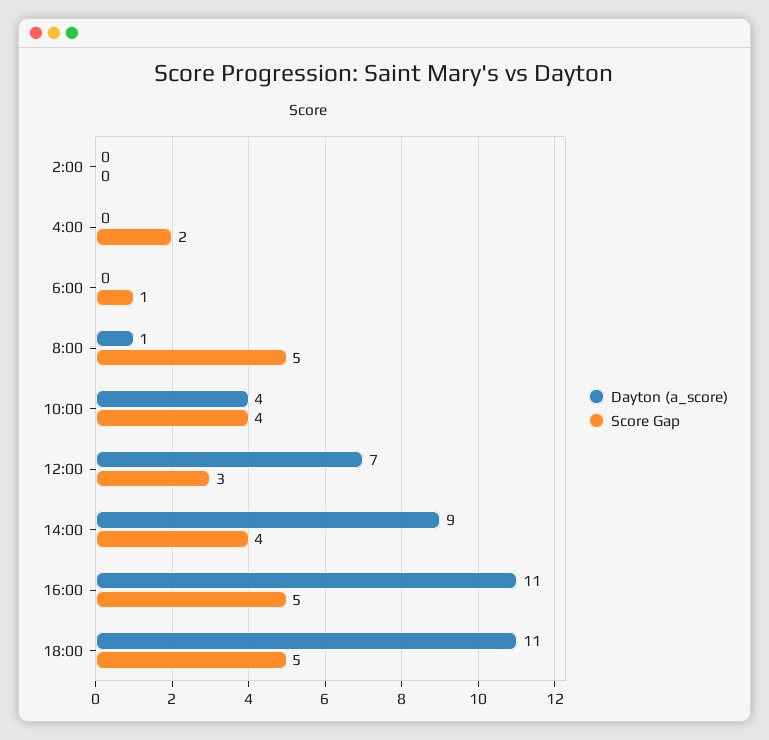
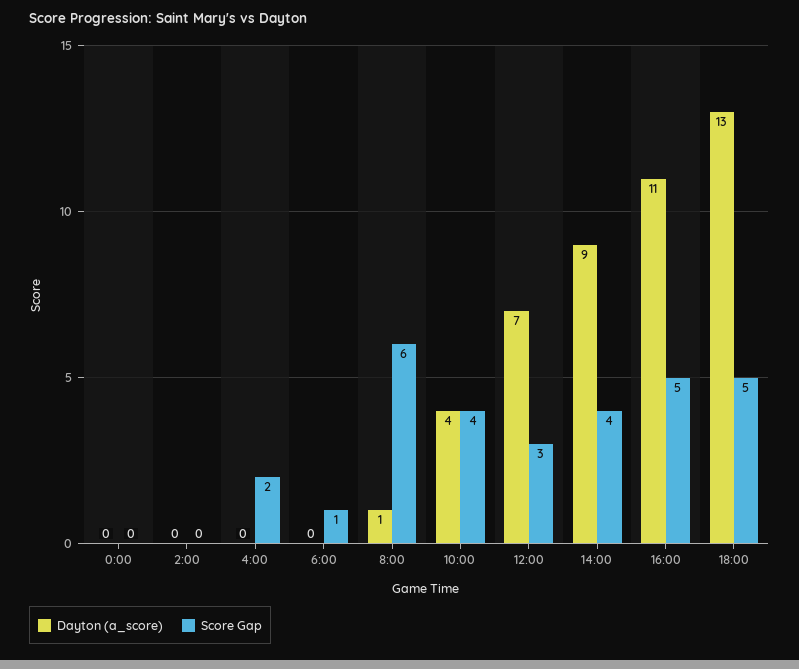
Score Gap, 8:00: 5 -> 6
Dayton (a_score), 18:00: 11 -> 13
Dayton (a_score), 0:00: none -> 0
Score Gap, 0:00: none -> 0

